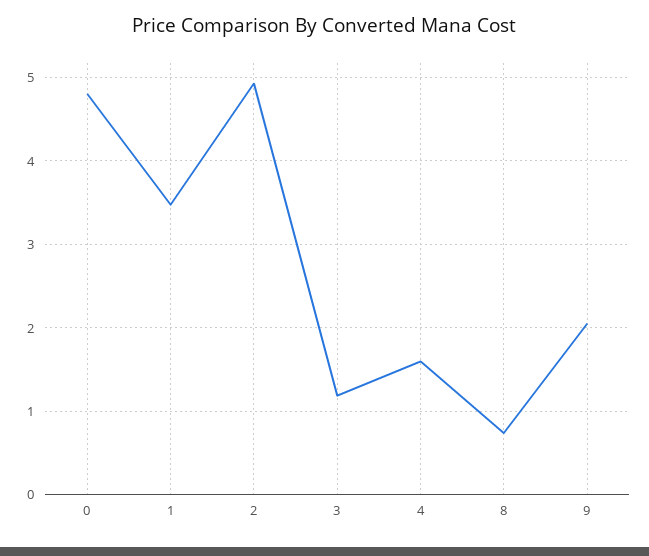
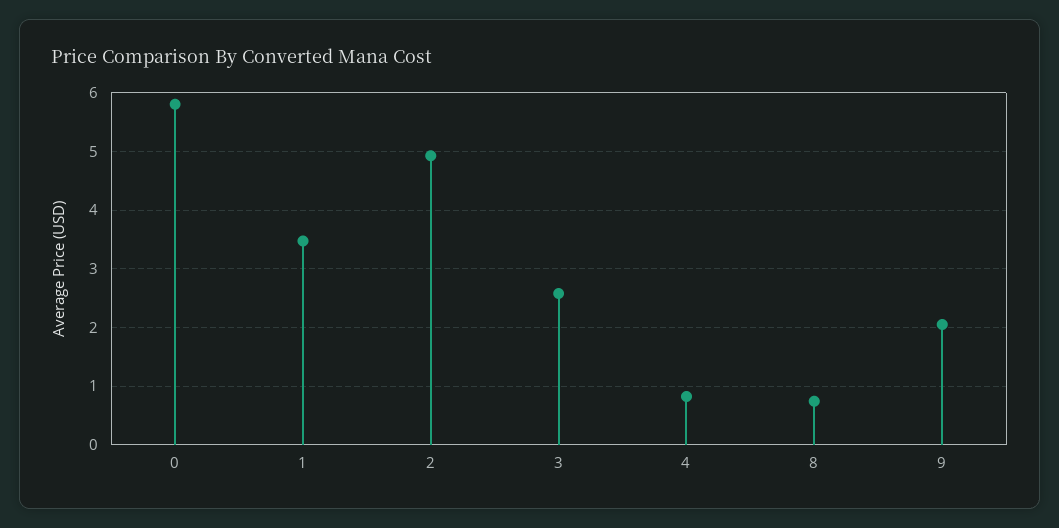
0: 4.8 -> 5.8
3: 1.2 -> 2.6
4: 1.6 -> 0.8

